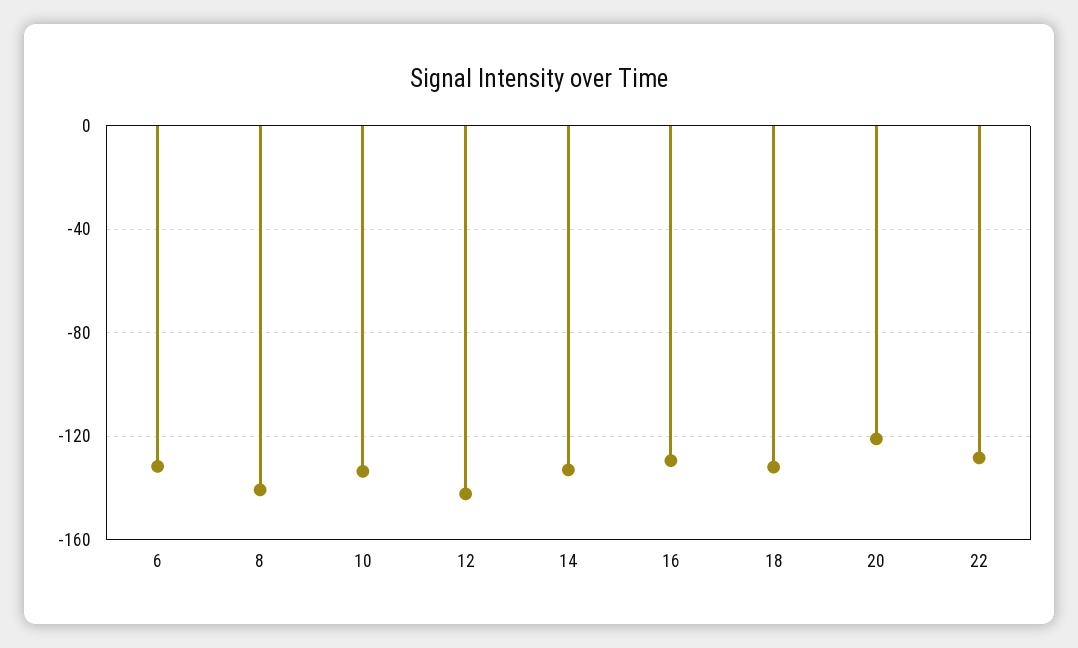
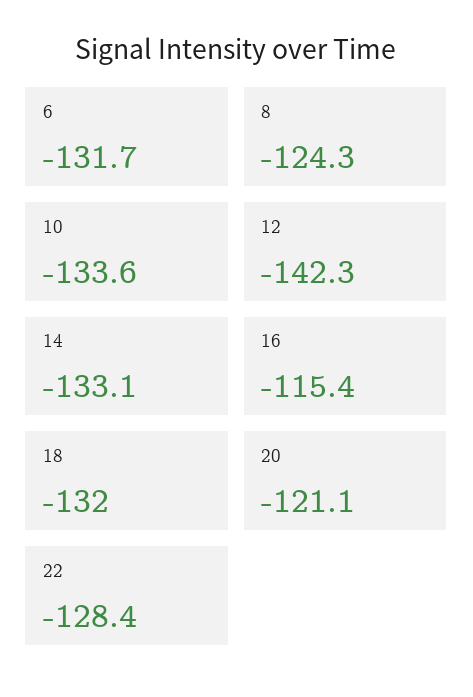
8: -140 -> -124.3
16: -130 -> -115.4

